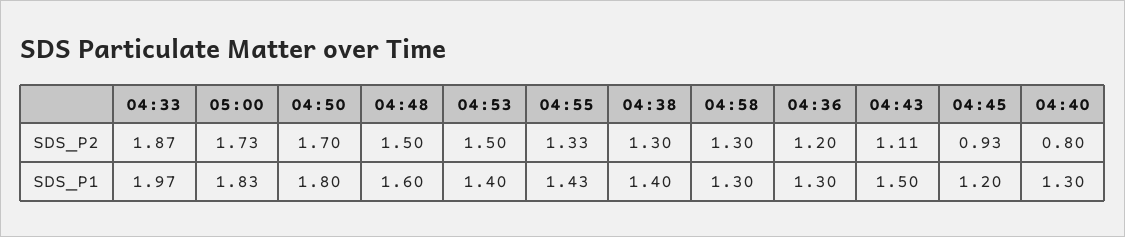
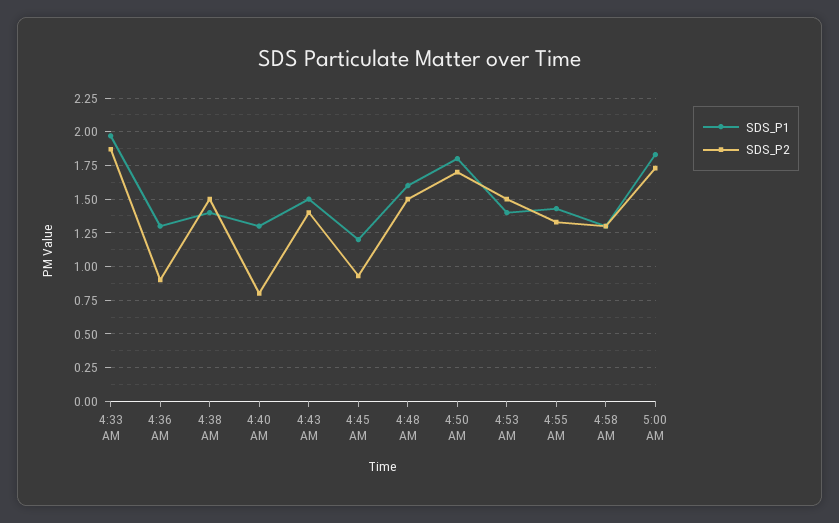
SDS_P2, 04:38: 1.3 -> 1.5
SDS_P2, 04:36: 1.2 -> 0.9
SDS_P2, 04:43: 1.11 -> 1.4

